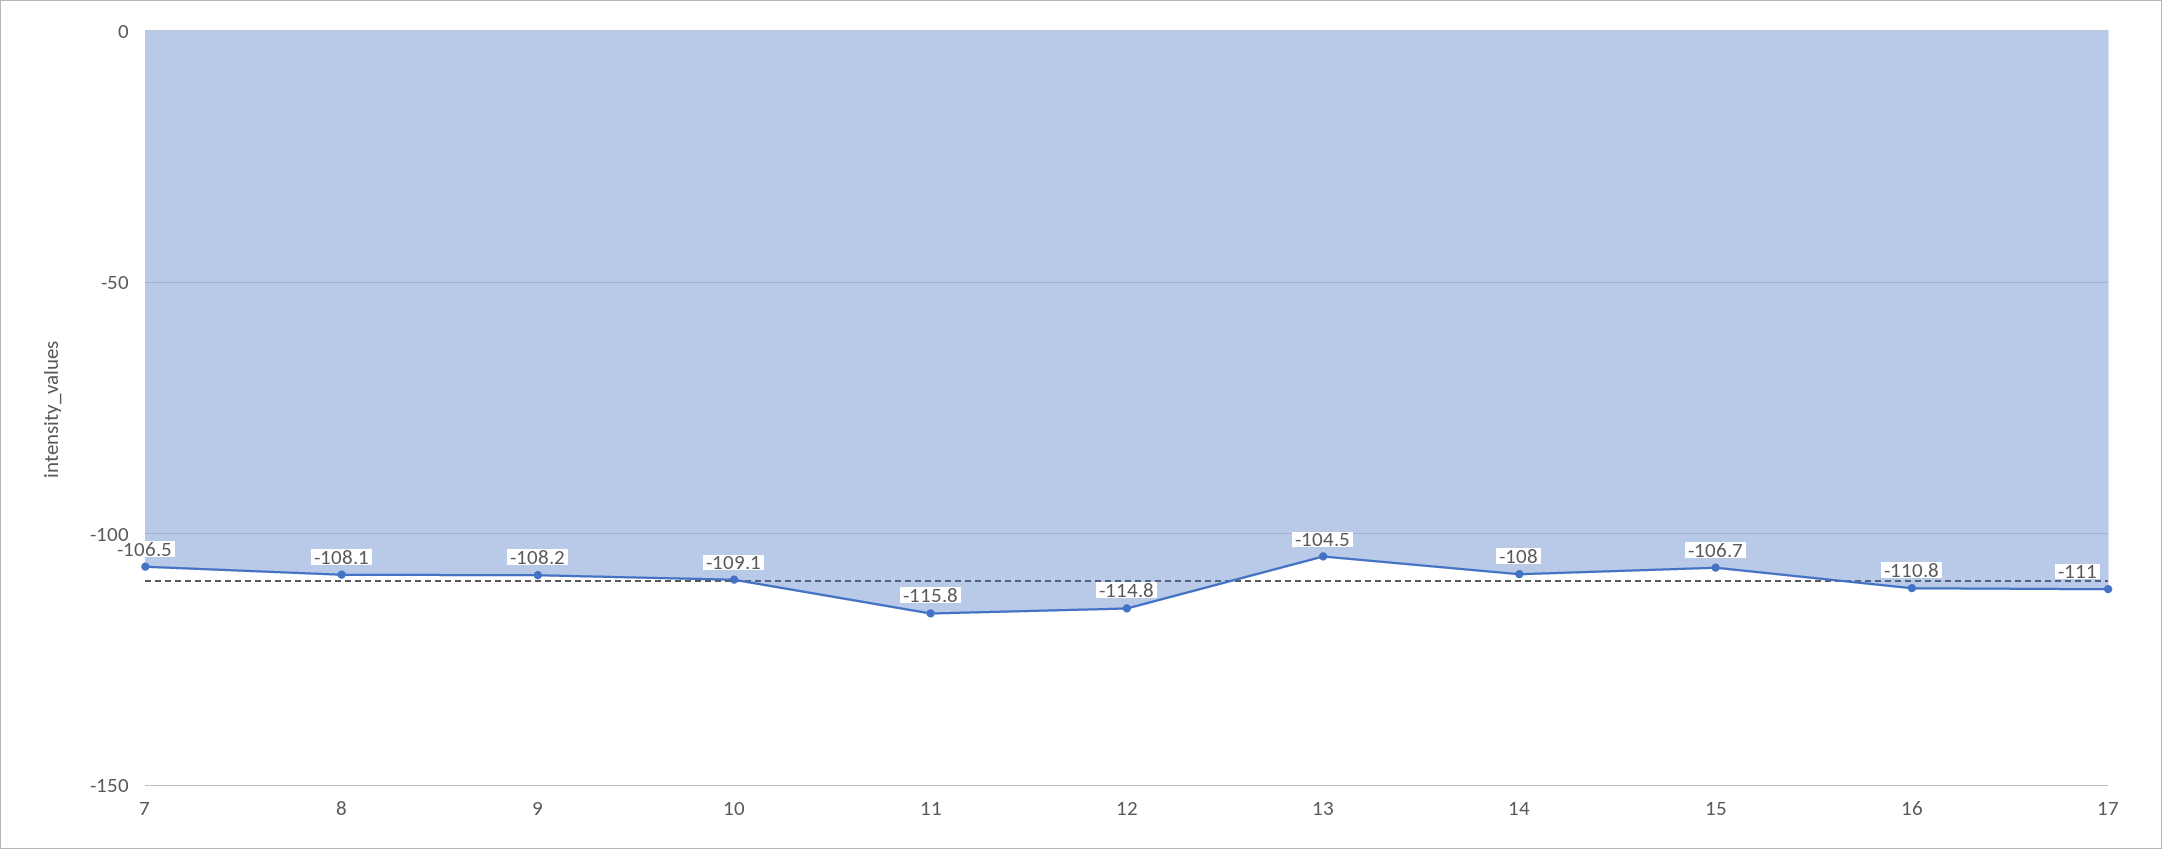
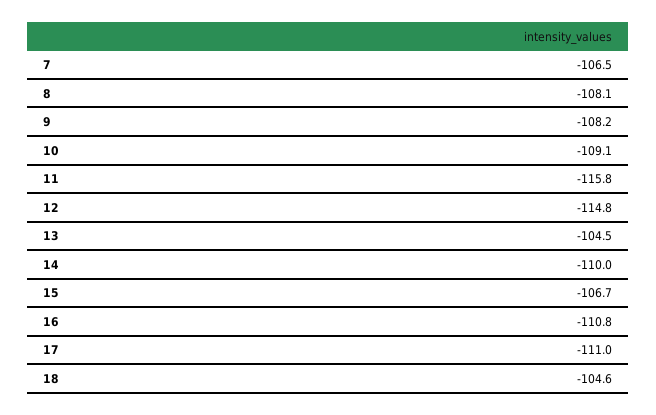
14: -108 -> -110
18: none -> -104.6

